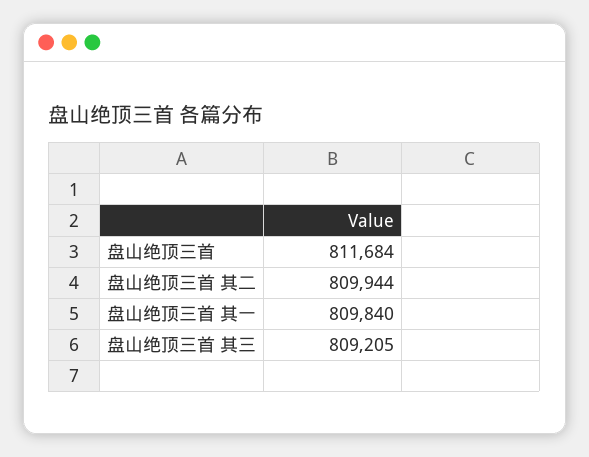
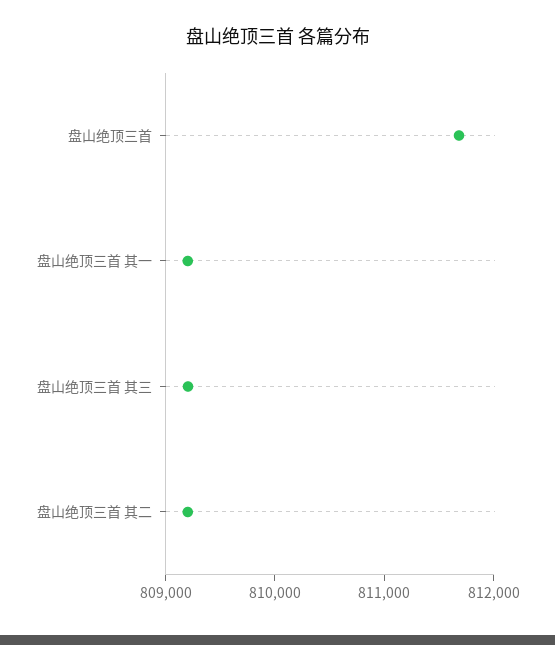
盘山绝顶三首 其二: 809944 -> 809200
盘山绝顶三首 其一: 809840 -> 809200

